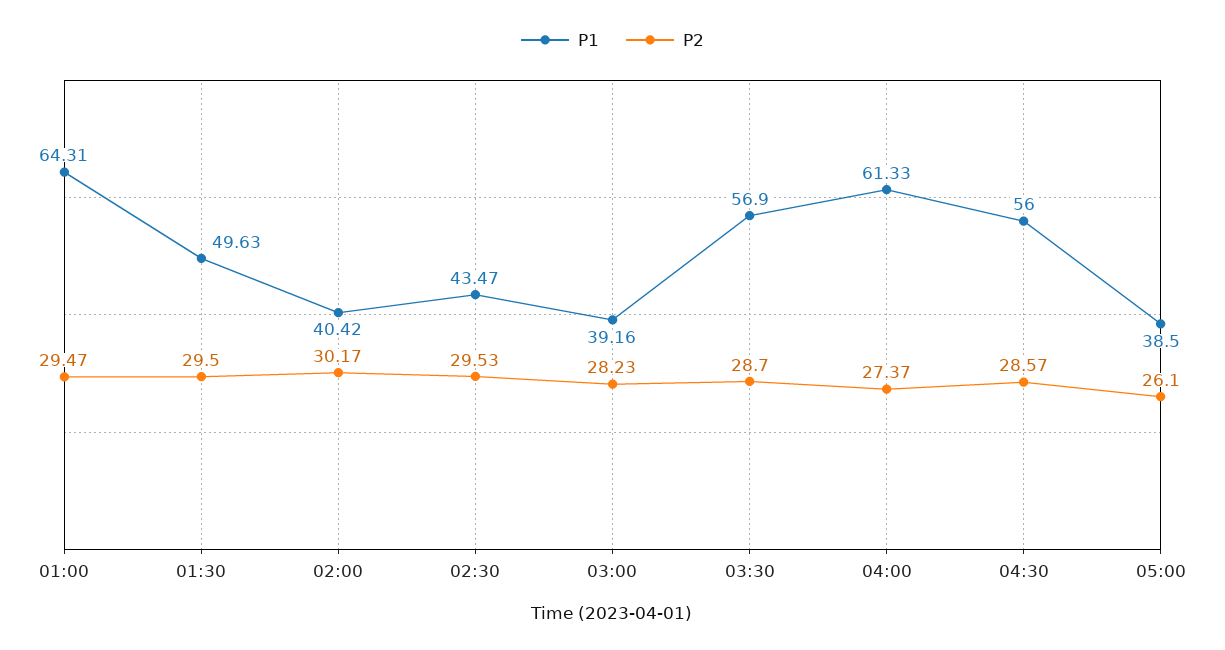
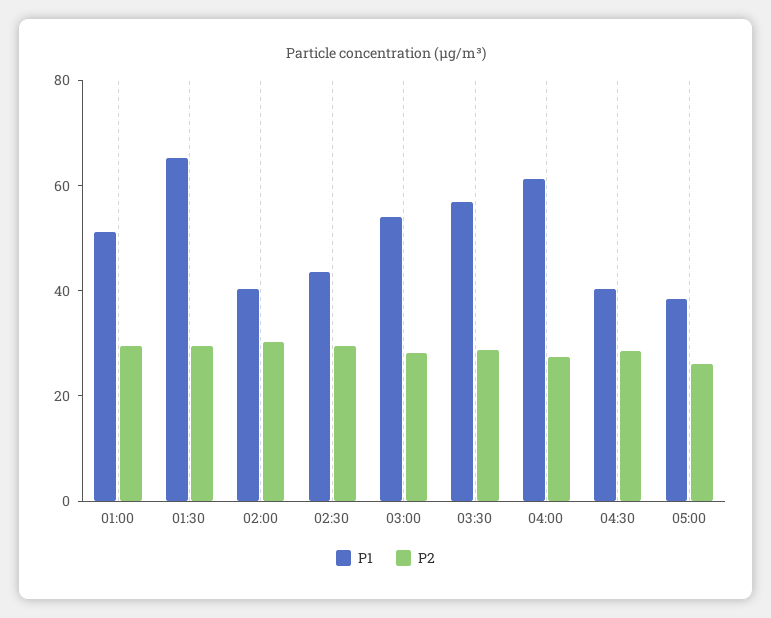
P1, 01:00: 64.31 -> 50
P1, 01:30: 49.63 -> 65
P1, 03:00: 39.16 -> 55
P1, 04:30: 56 -> 40

